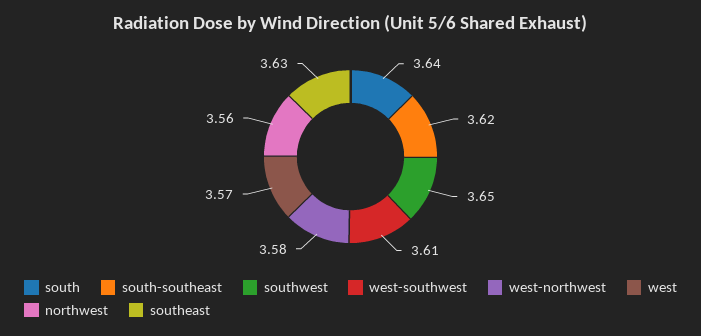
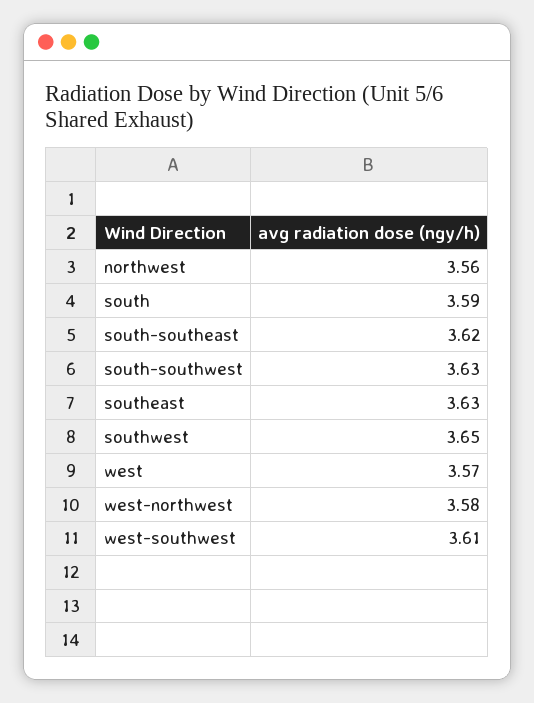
south: 3.64 -> 3.59
south-southwest: none -> 3.63

